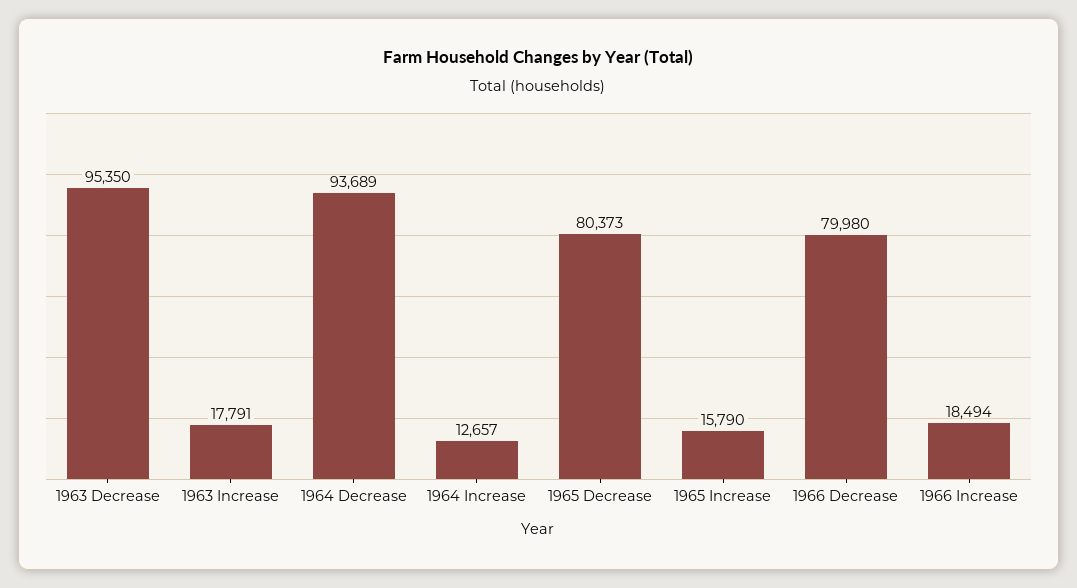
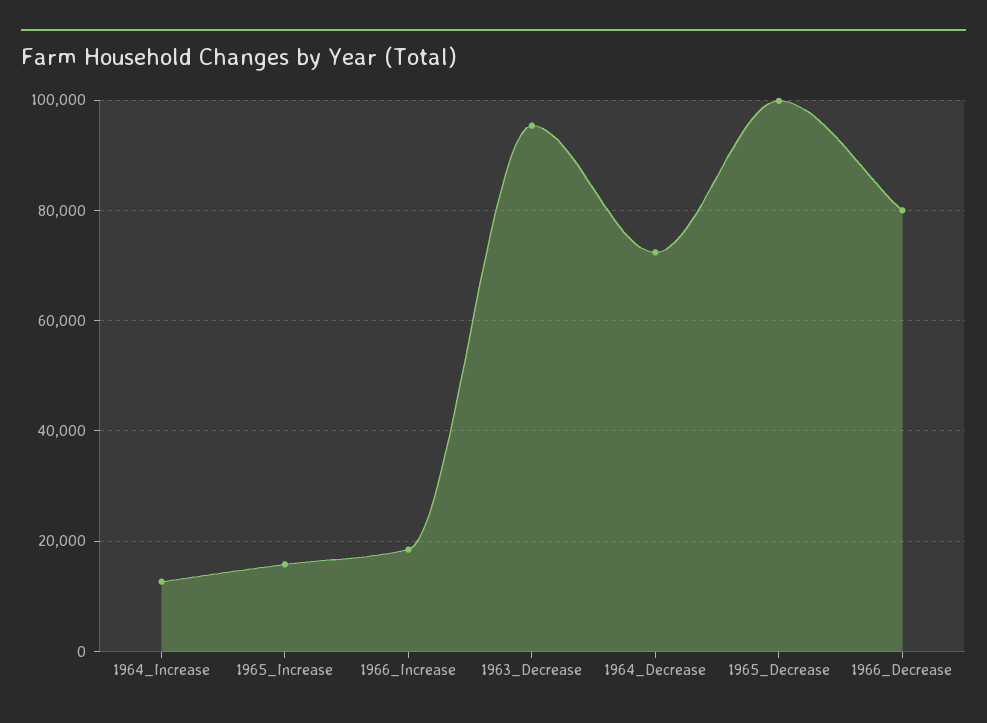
1963 Increase: 17791 -> none
1964 Decrease: 93689 -> 72000
1965 Decrease: 80373 -> 100000

